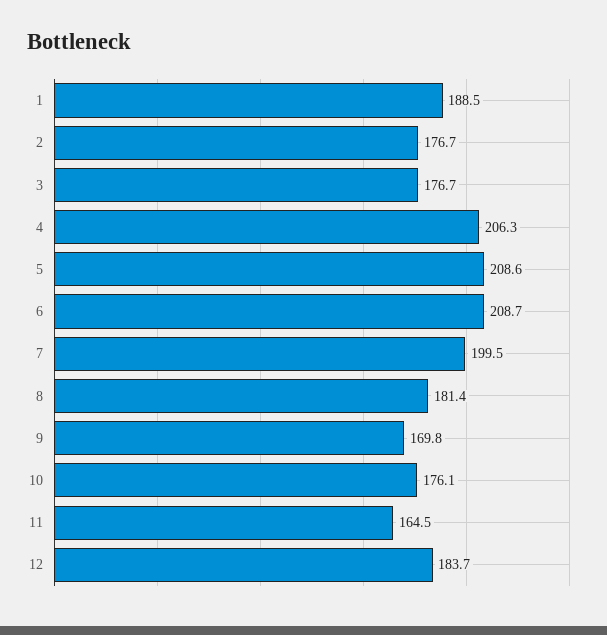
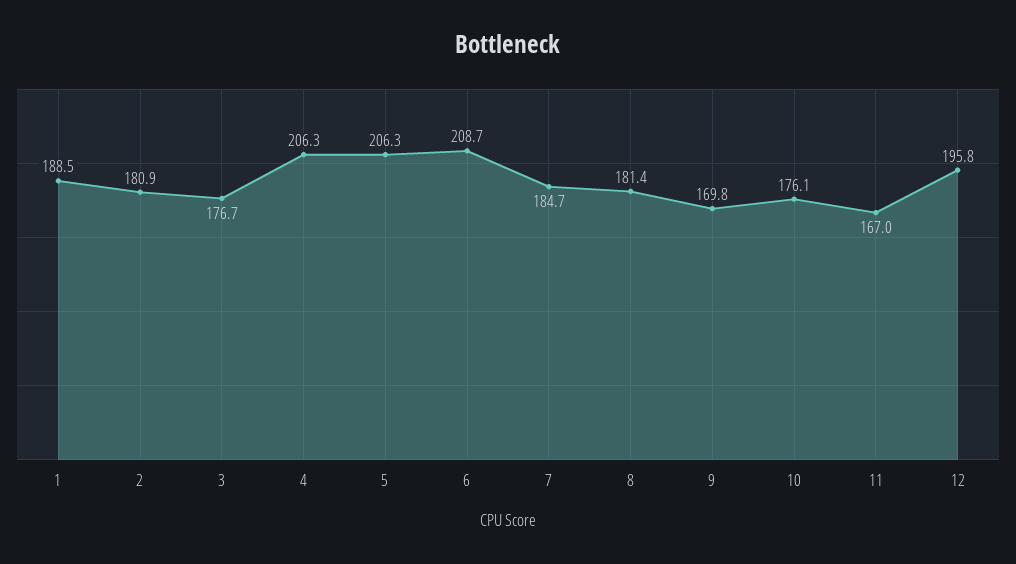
2: 176.7 -> 180.9
5: 208.6 -> 206.3
7: 199.5 -> 184.7
11: 164.5 -> 167
12: 183.7 -> 195.8

